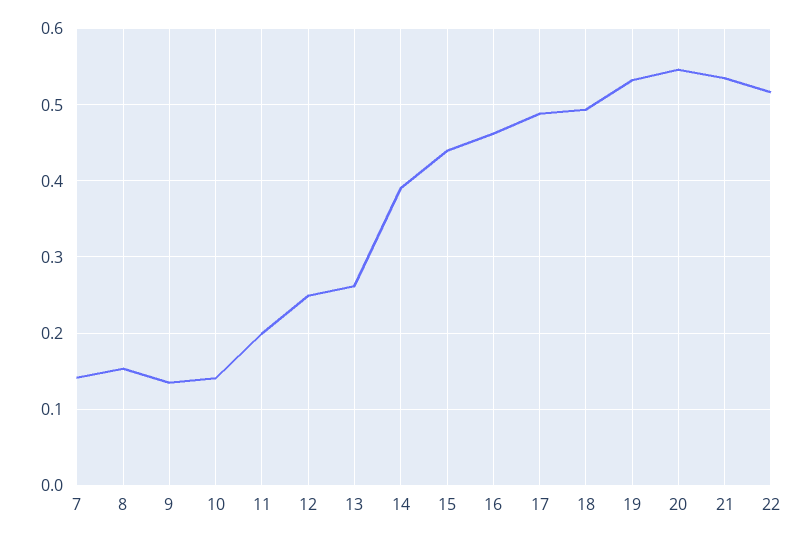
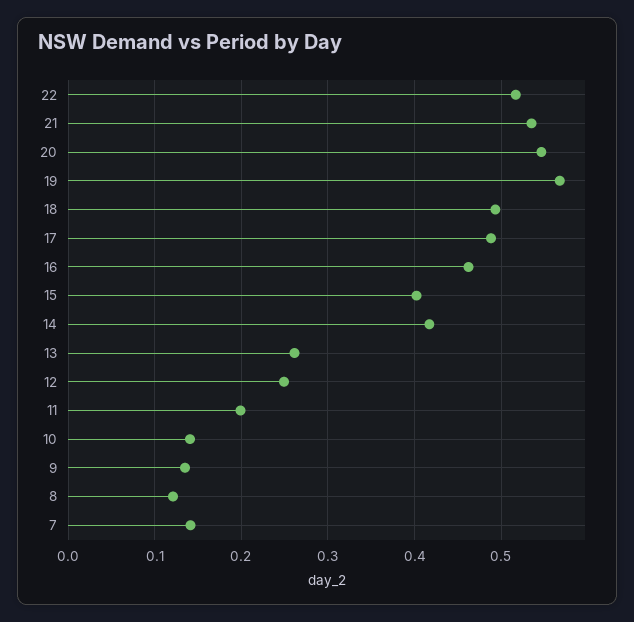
8: 0.15 -> 0.12
14: 0.39 -> 0.42
15: 0.44 -> 0.4
19: 0.53 -> 0.57

